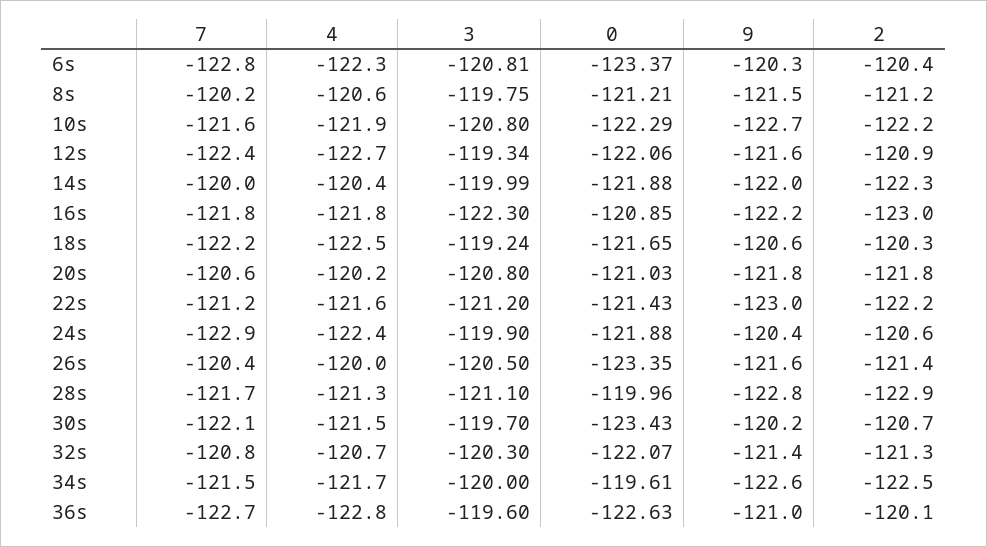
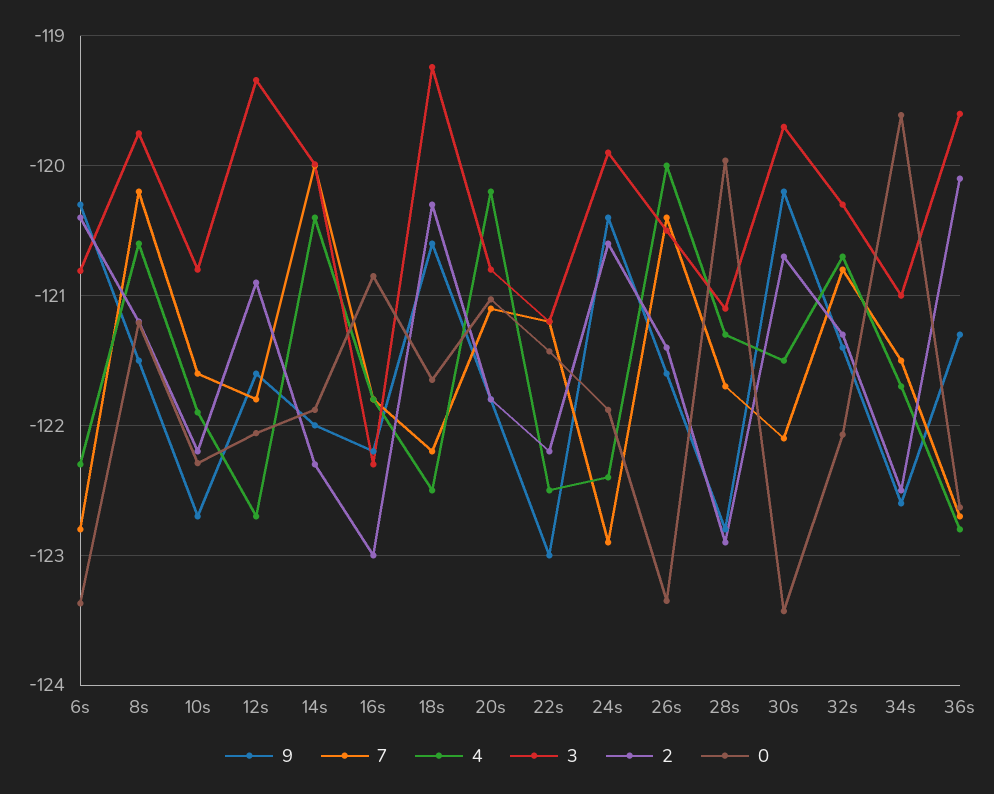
7, 12s: -122.4 -> -121.8
7, 20s: -120.6 -> -121.1
4, 22s: -121.6 -> -122.5
3, 34s: -120 -> -121
9, 36s: -121 -> -121.3

